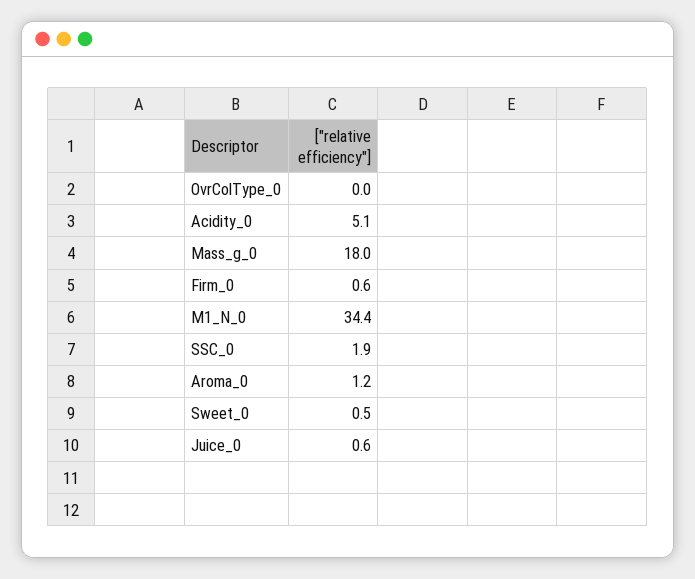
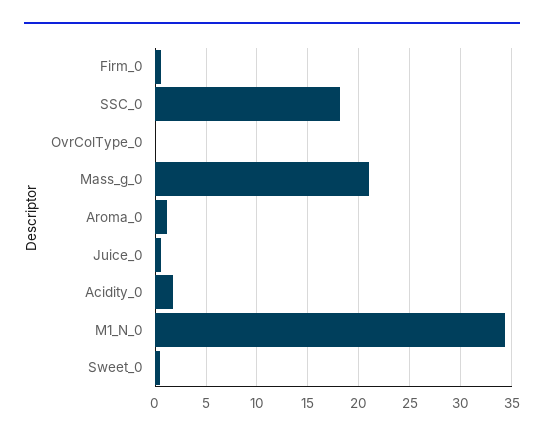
Acidity_0: 5.1 -> 2
Mass_g_0: 18 -> 21
SSC_0: 1.9 -> 18

